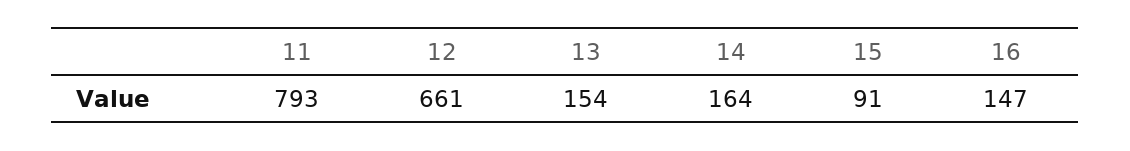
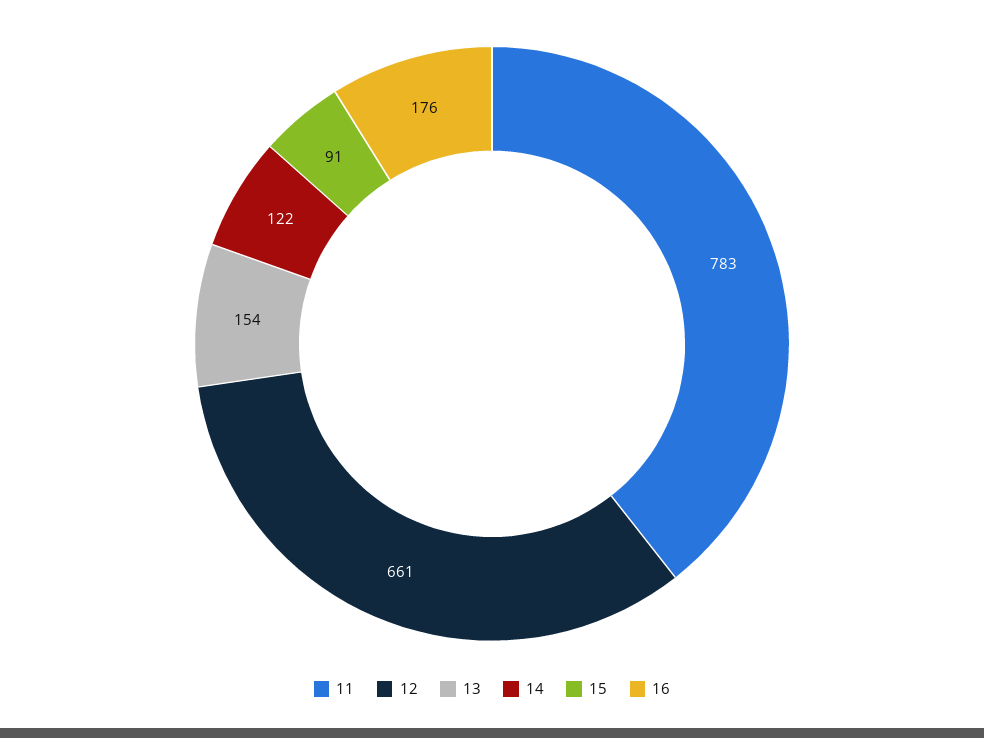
11: 793 -> 783
14: 164 -> 122
16: 147 -> 176

